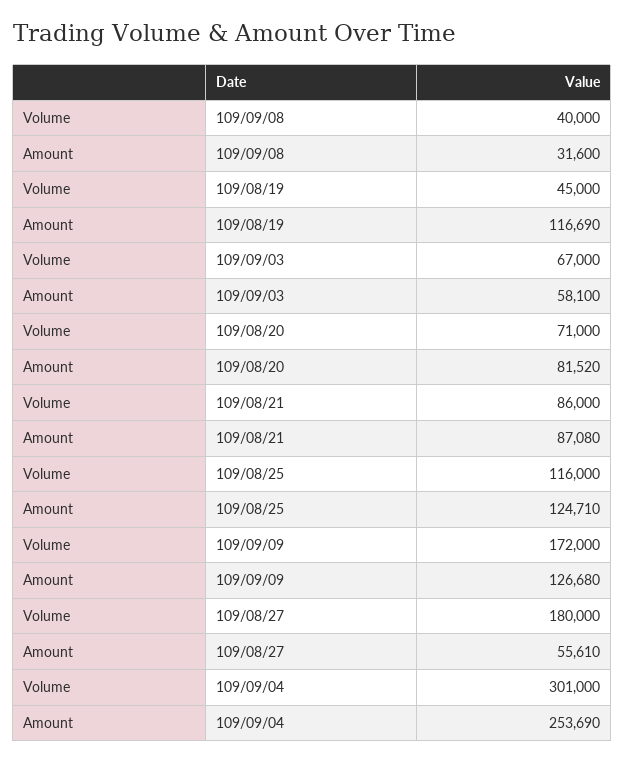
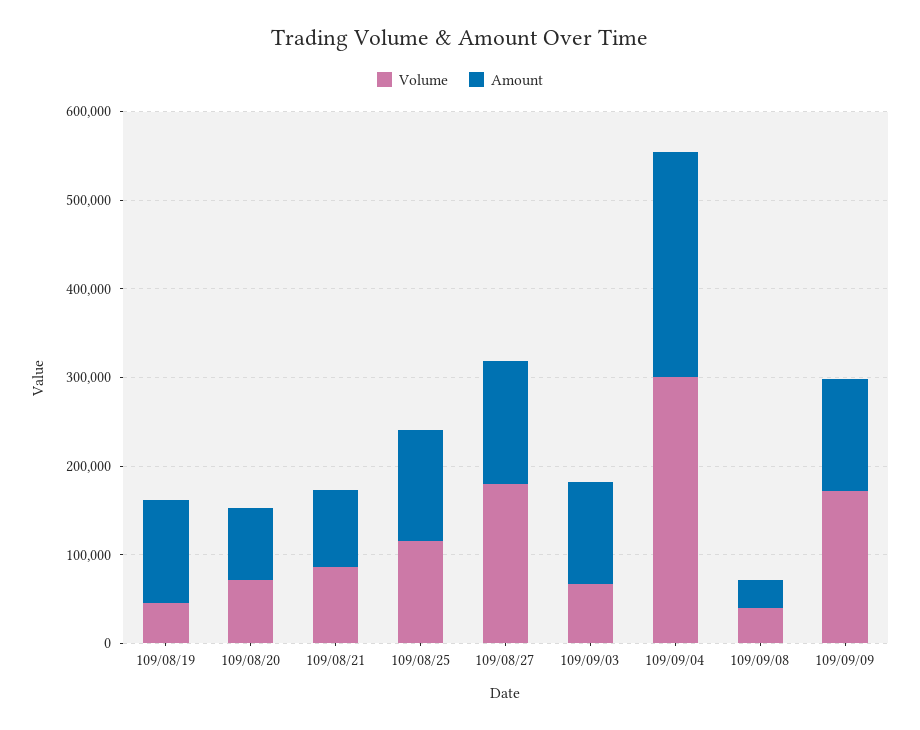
Amount, 109/09/03: 58100 -> 120000
Amount, 109/08/27: 55610 -> 140000

